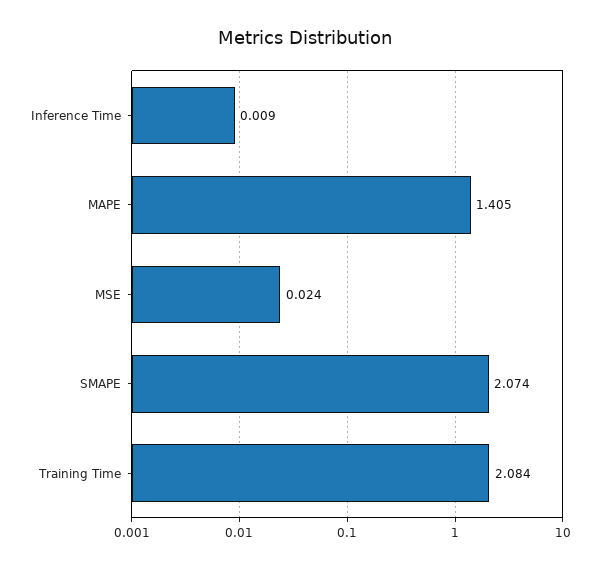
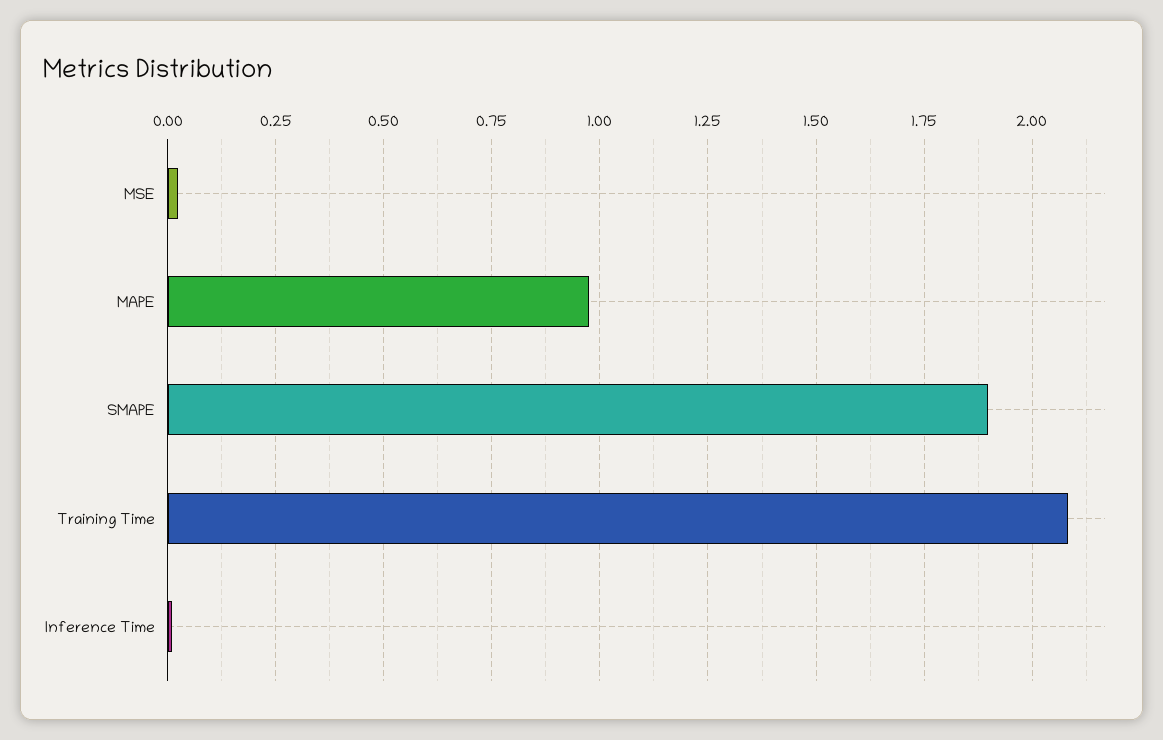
MAPE: 1.405 -> 0.975
SMAPE: 2.074 -> 1.9

